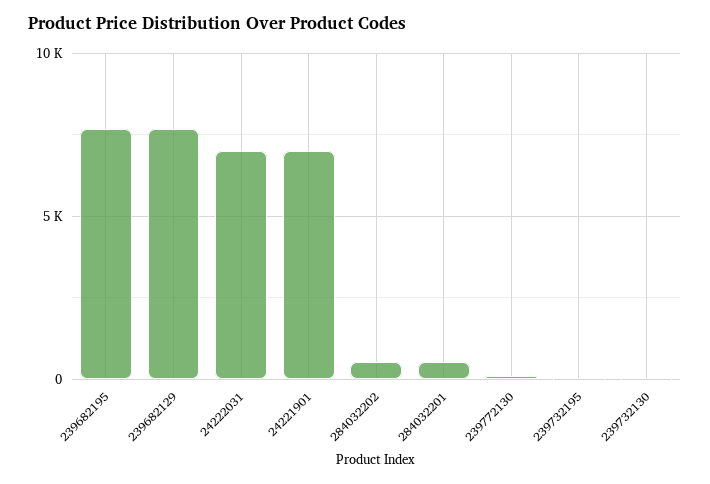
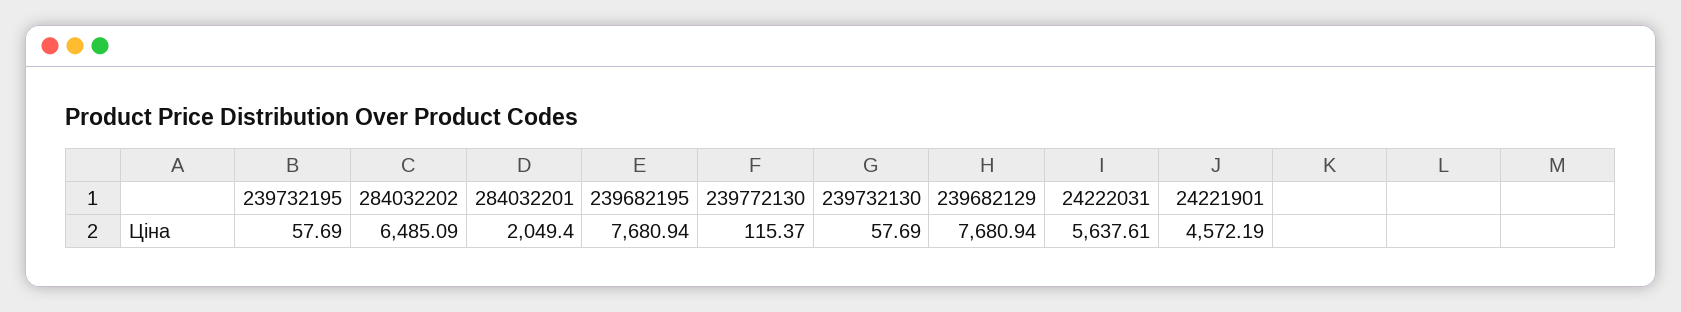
24222031: 7000 -> 5637.61
24221901: 7000 -> 4572.19
284032202: 500 -> 6485.09
284032201: 500 -> 2049.4

